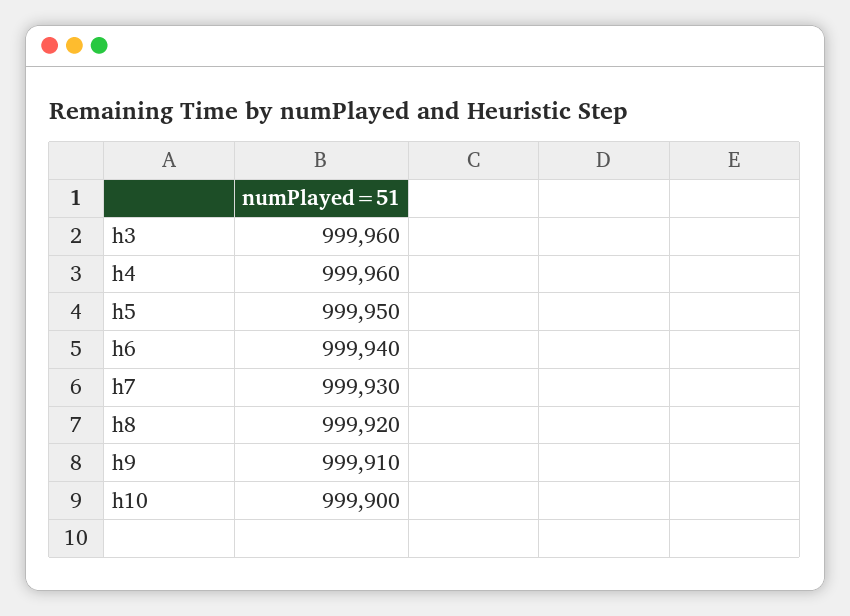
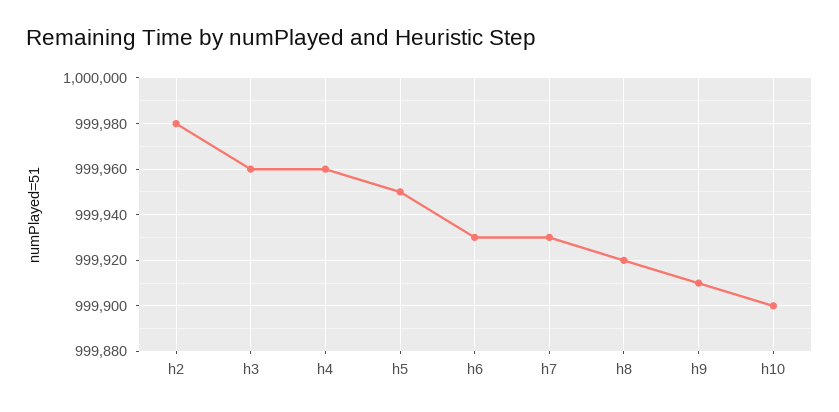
h6: 999940 -> 999930
h2: none -> 999980

